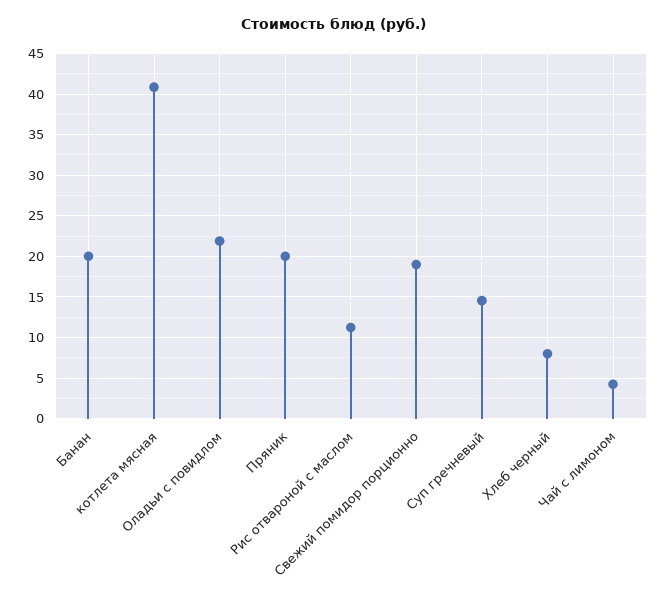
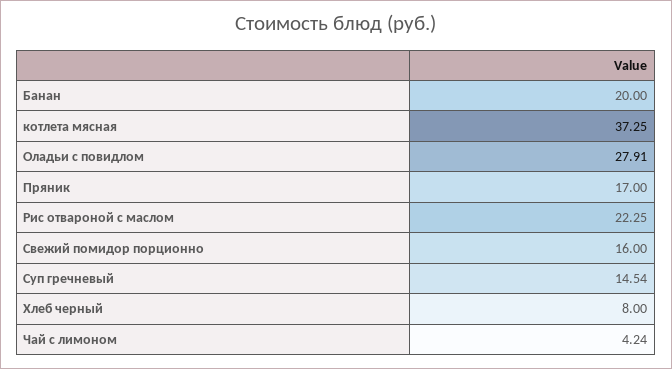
котлета мясная: 41 -> 37.25
Оладьи с повидлом: 22 -> 27.91
Пряник: 20 -> 17
Рис отвароной с маслом: 11 -> 22.25
Свежий помидор порционно: 19 -> 16

